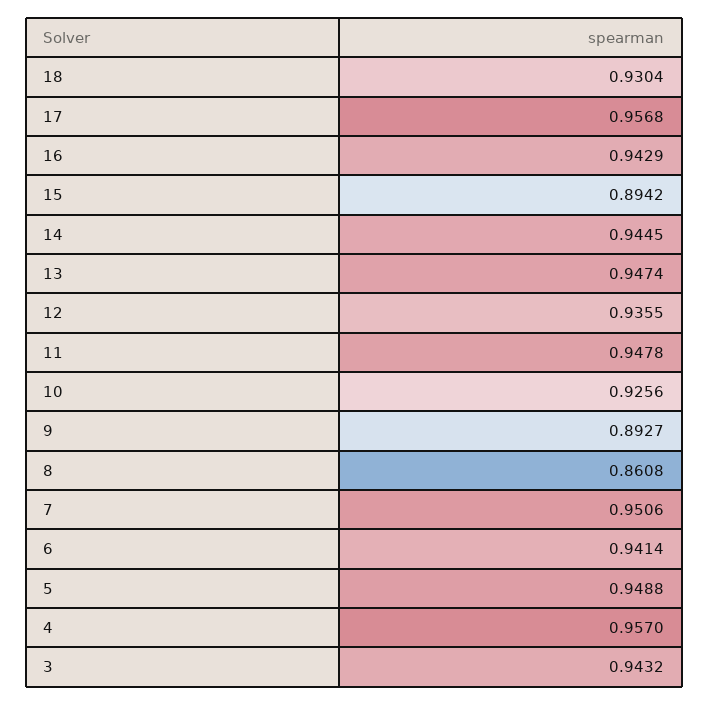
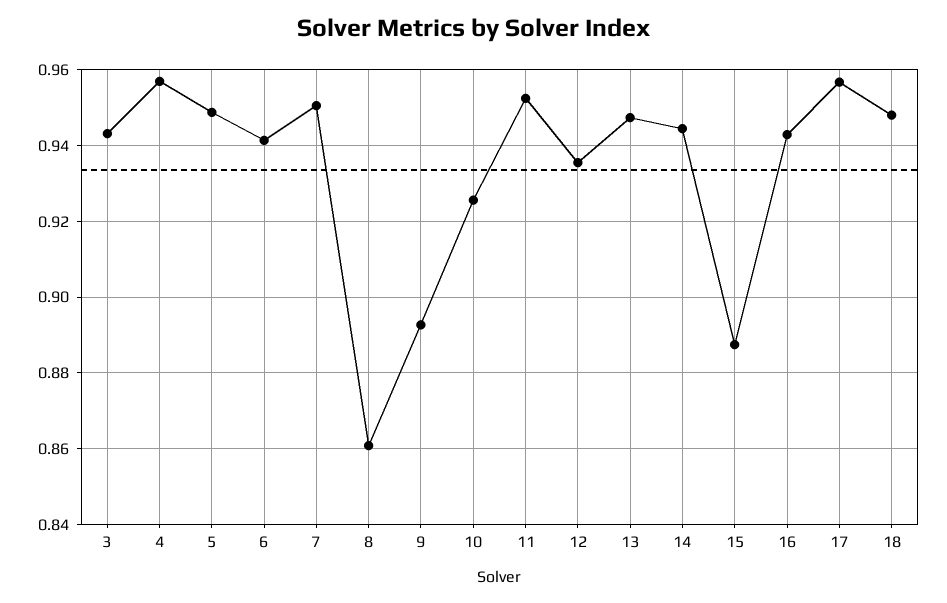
18: 0.9304 -> 0.948
15: 0.8942 -> 0.888
11: 0.9478 -> 0.952

